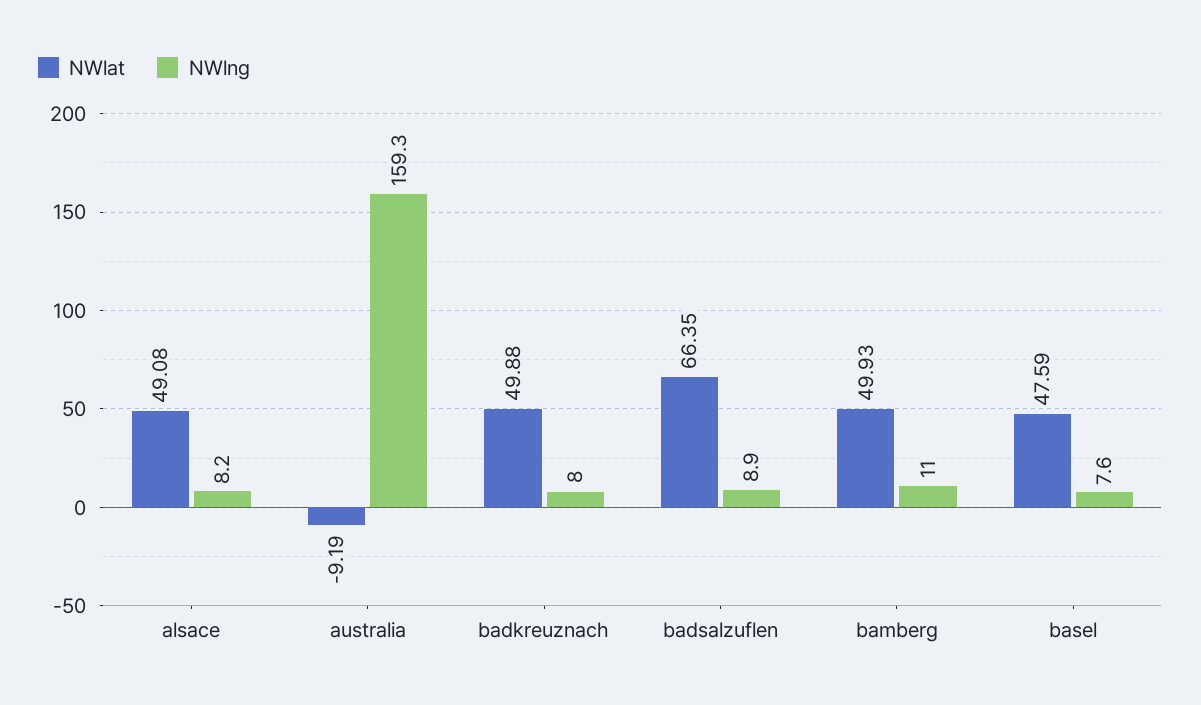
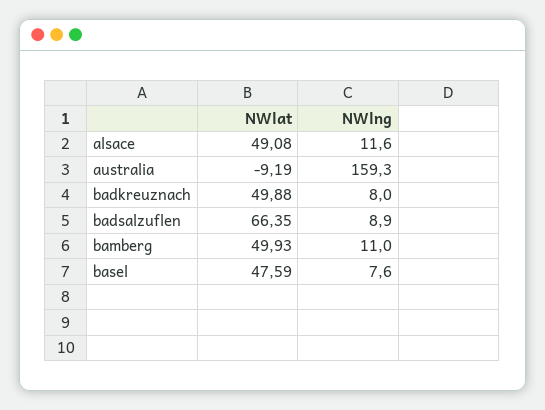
NWlng, alsace: 8.2 -> 11.6

